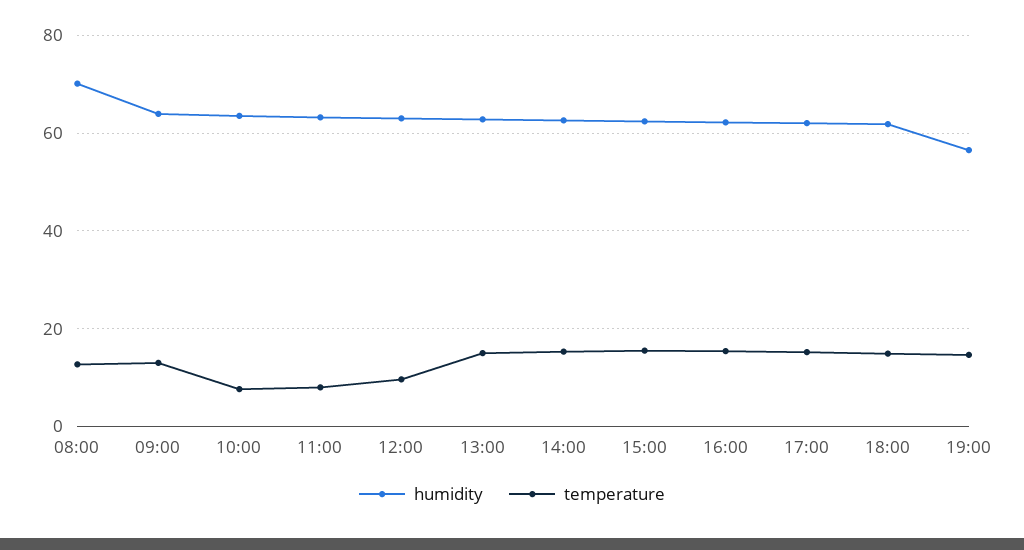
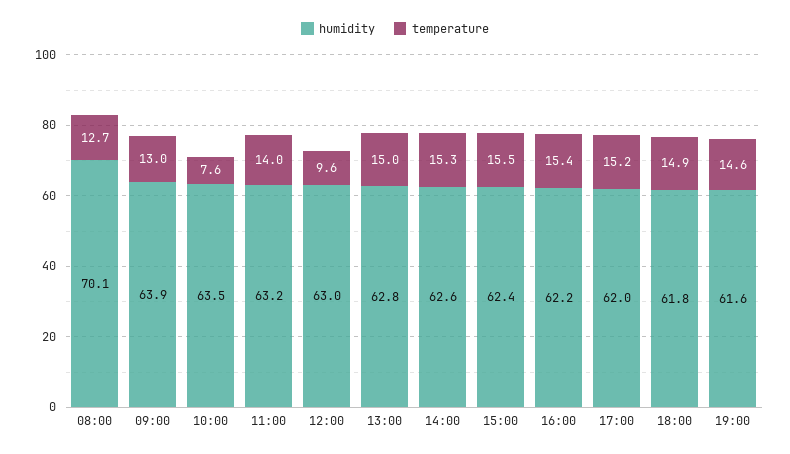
temperature, 11:00: 8 -> 14
humidity, 19:00: 56 -> 61.6

